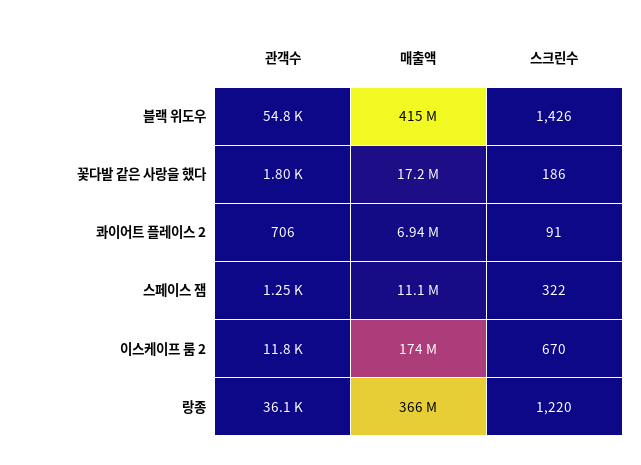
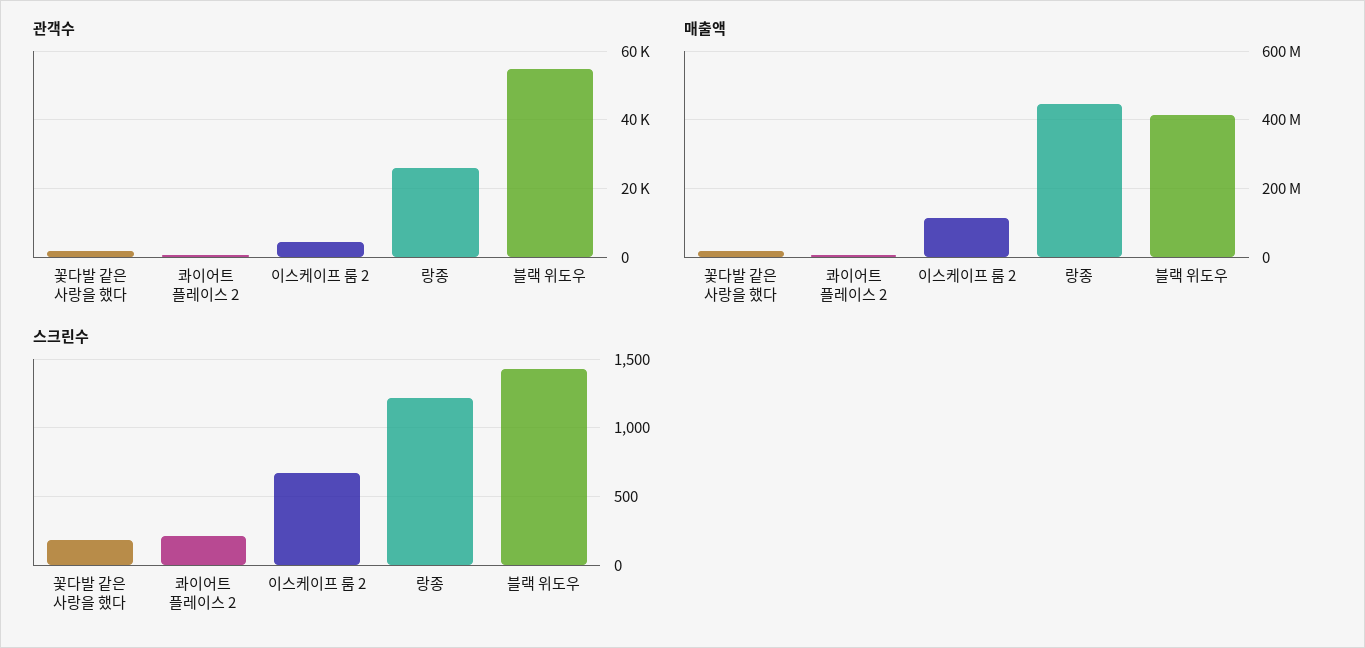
스크린수, 콰이어트 플레이스 2: 91 -> 200
관객수, 스페이스 잼: 1250 -> none
매출액, 스페이스 잼: 11100000 -> none
스크린수, 스페이스 잼: 322 -> none
관객수, 이스케이프 룸 2: 11800 -> 4000
매출액, 이스케이프 룸 2: 174000000 -> 120000000
관객수, 랑종: 36100 -> 26000
매출액, 랑종: 366000000 -> 440000000

